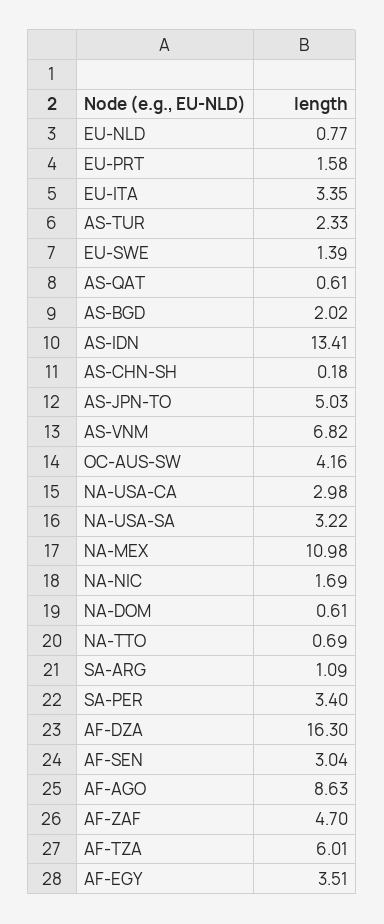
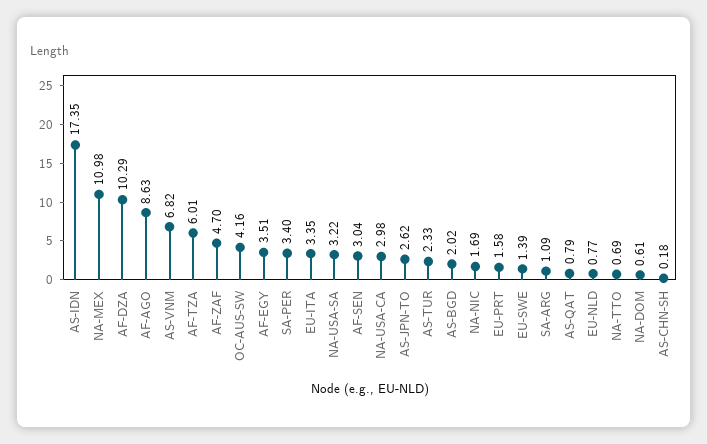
AS-QAT: 0.61 -> 0.79
AS-IDN: 13.41 -> 17.35
AS-JPN-TO: 5.03 -> 2.62
AF-DZA: 16.3 -> 10.29

